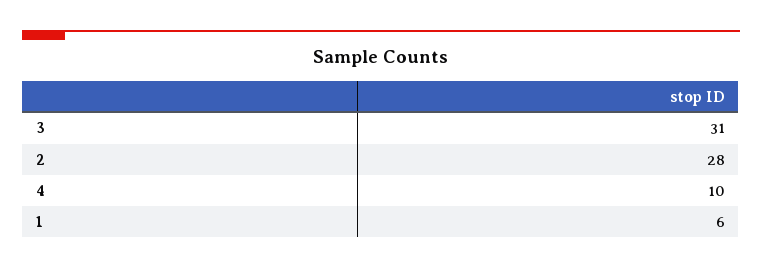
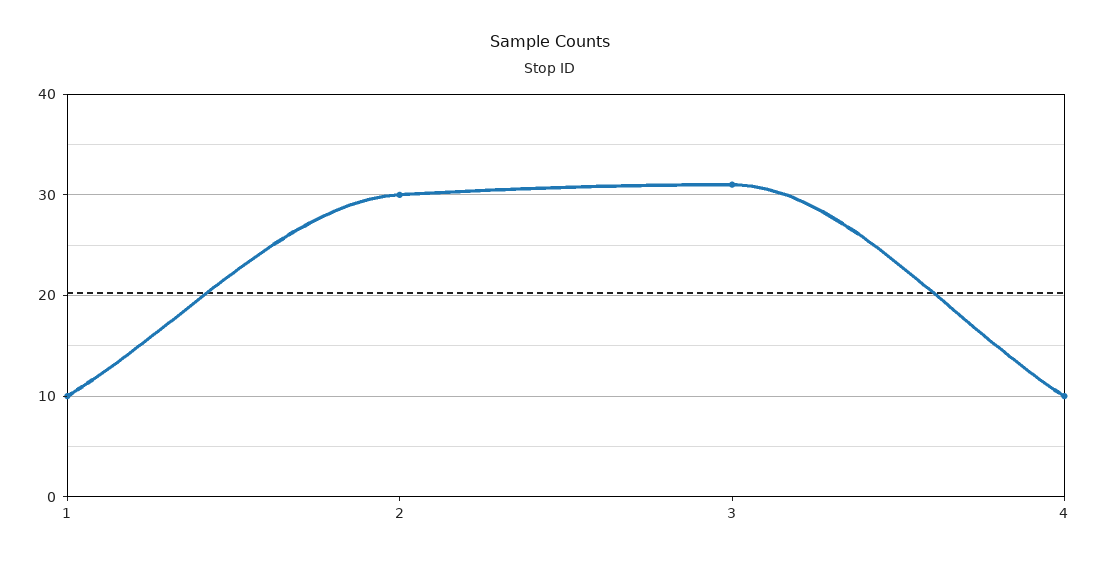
2: 28 -> 30
1: 6 -> 10

